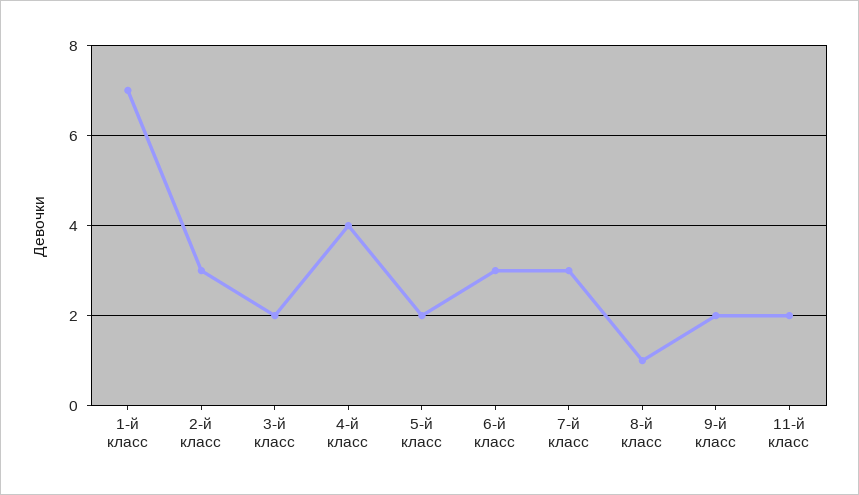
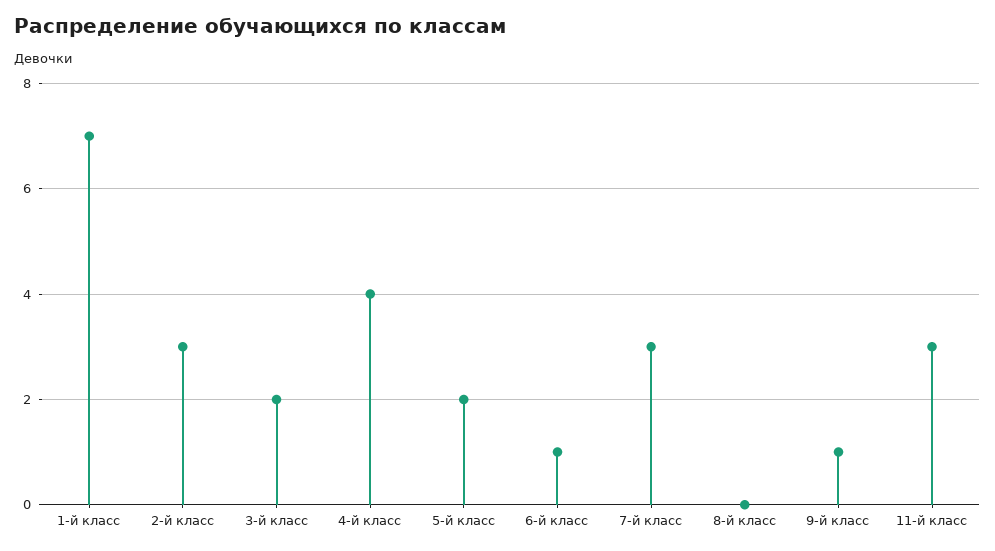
6-й класс: 3 -> 1
8-й класс: 1 -> 0
9-й класс: 2 -> 1
11-й класс: 2 -> 3

